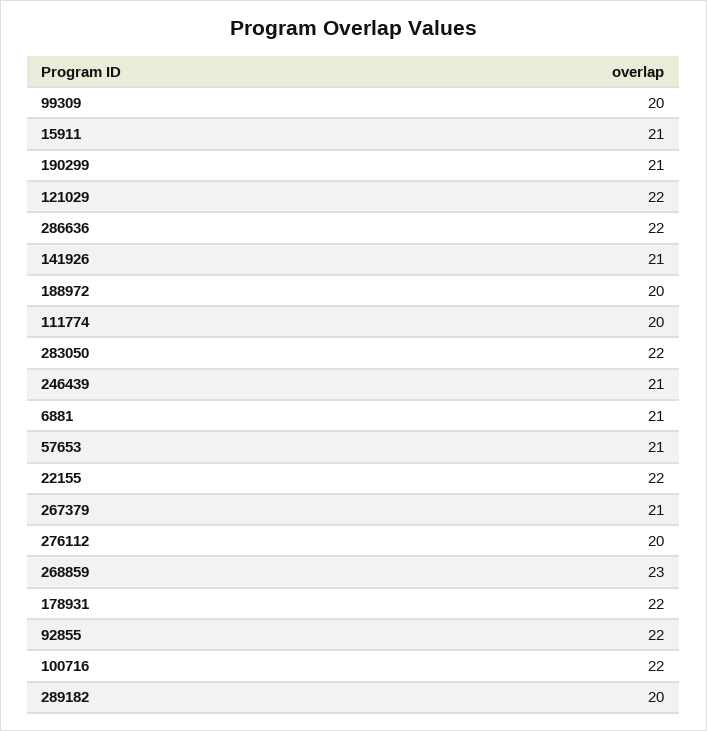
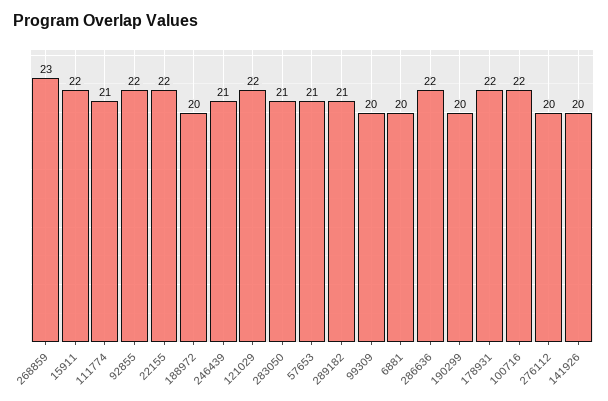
15911: 21 -> 22
190299: 21 -> 20
141926: 21 -> 20
111774: 20 -> 21
283050: 22 -> 21
6881: 21 -> 20
267379: 21 -> none
289182: 20 -> 21

